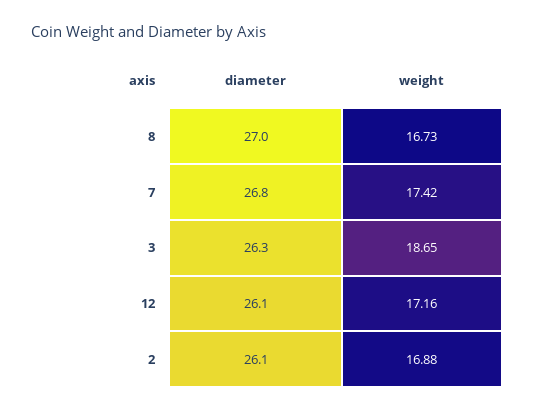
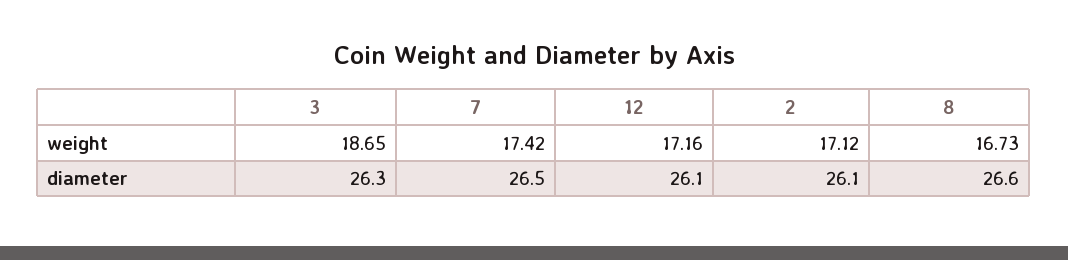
diameter, 8: 27 -> 26.6
diameter, 7: 26.8 -> 26.5
weight, 2: 16.88 -> 17.12

